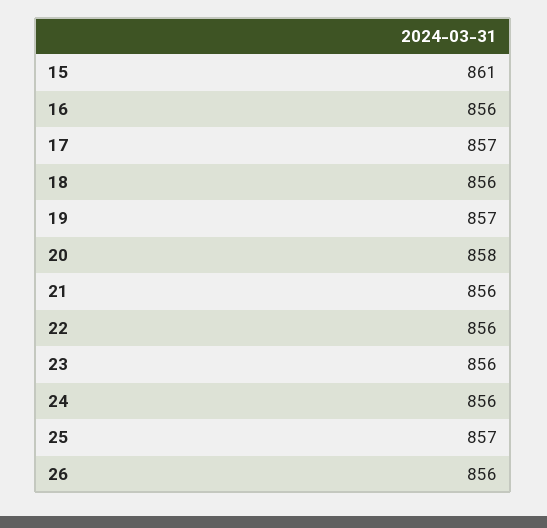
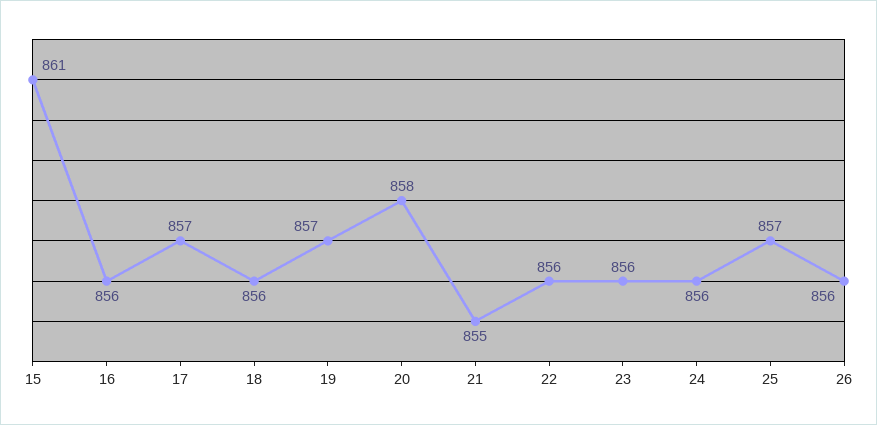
21: 856 -> 855

